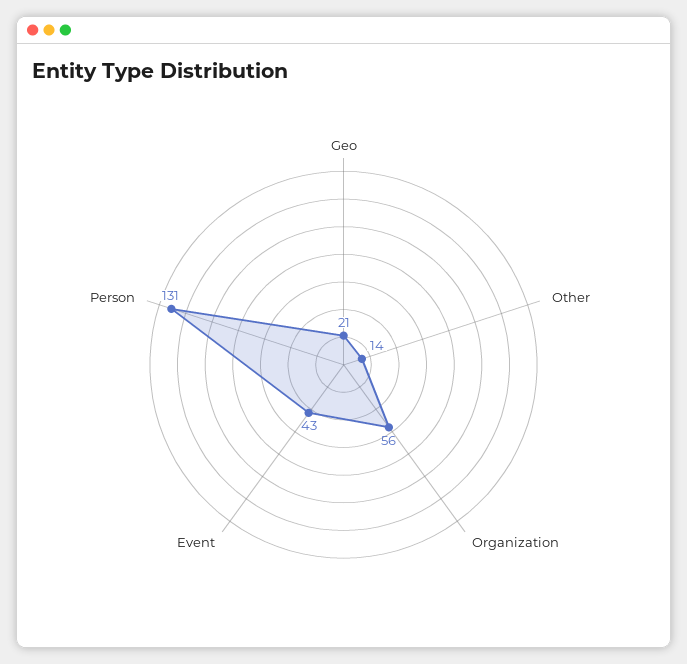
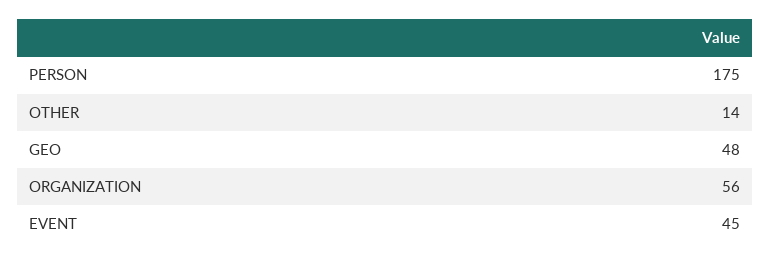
Geo: 21 -> 48
Event: 43 -> 45
Person: 131 -> 175

